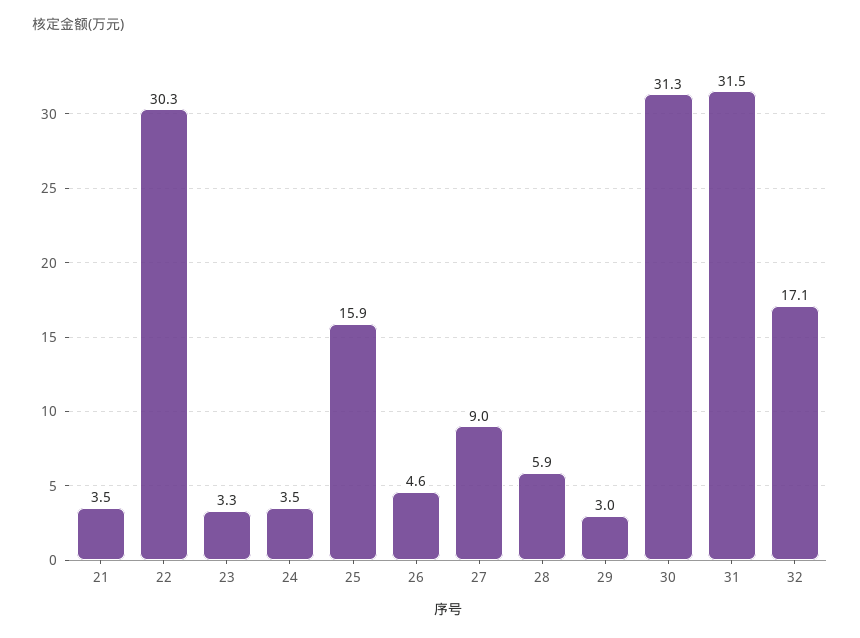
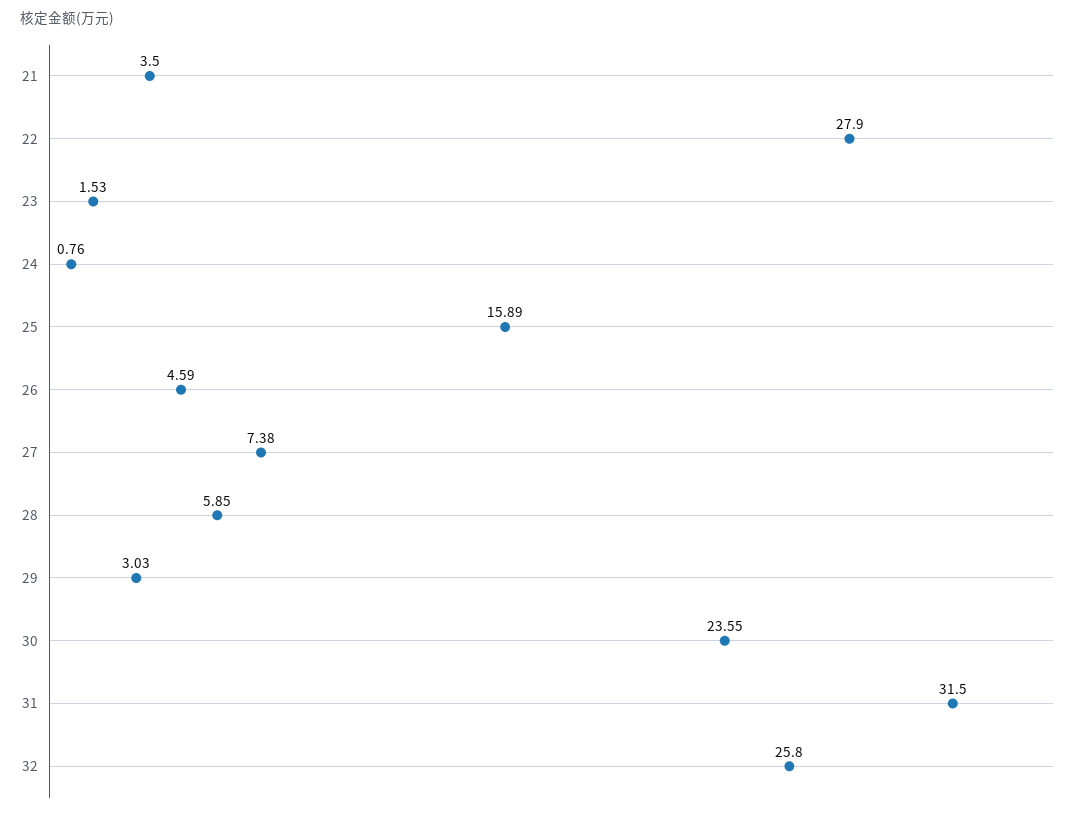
22: 30.3 -> 27.9
23: 3.3 -> 1.53
24: 3.5 -> 0.76
27: 9 -> 7.38
30: 31.3 -> 23.55
32: 17.1 -> 25.8

